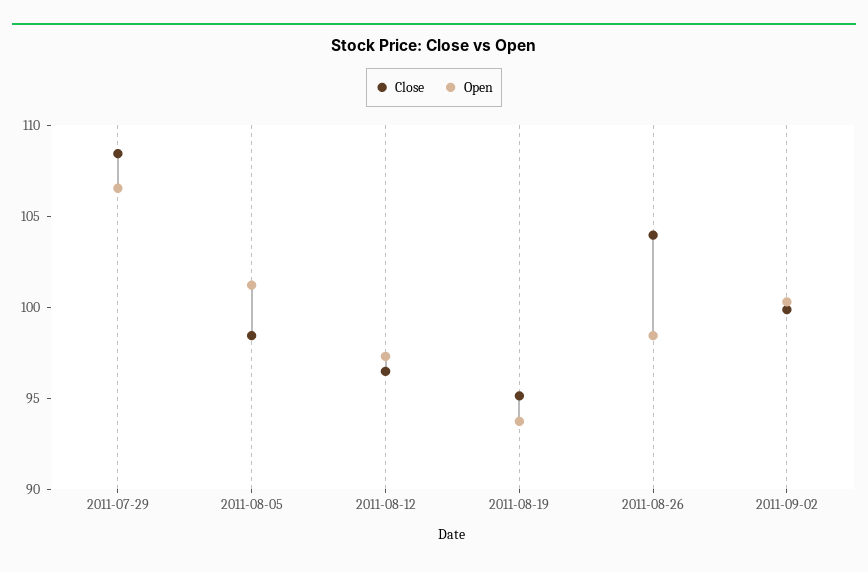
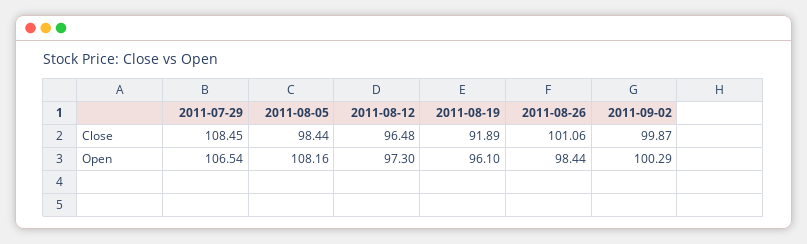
Open, 2011-08-05: 101 -> 108.16
Close, 2011-08-19: 95 -> 91.89
Open, 2011-08-19: 94 -> 96.1
Close, 2011-08-26: 104 -> 101.06

